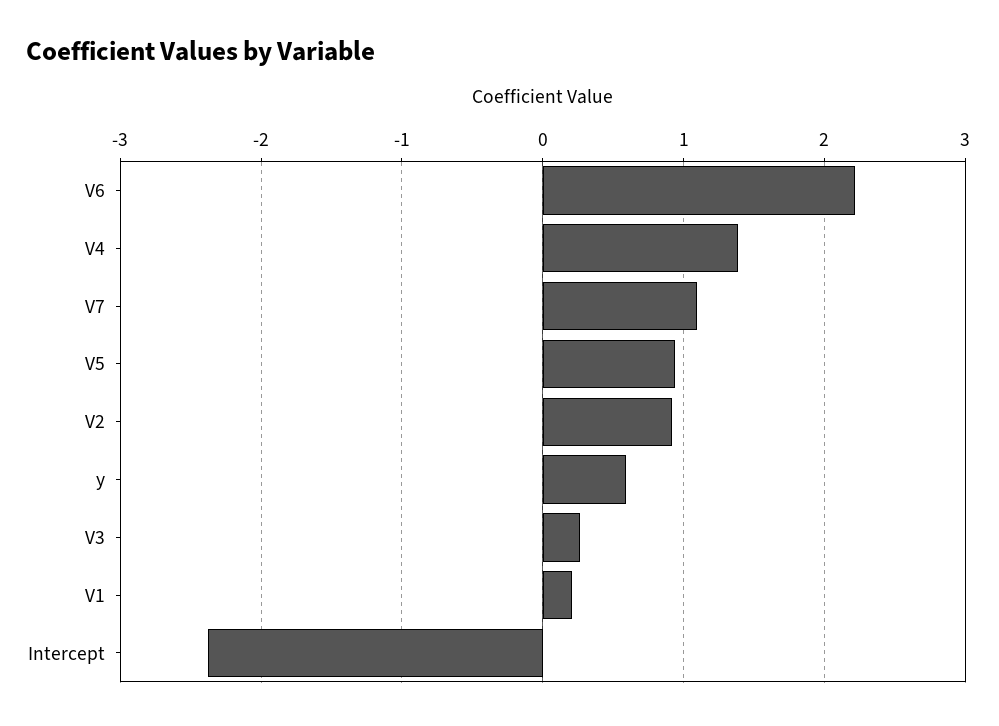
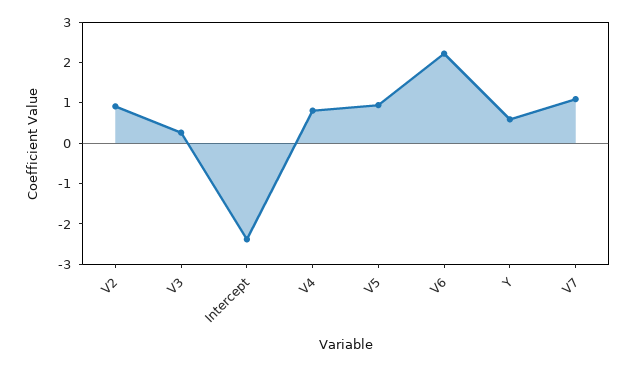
V4: 1.4 -> 0.8
V1: 0.2 -> none

